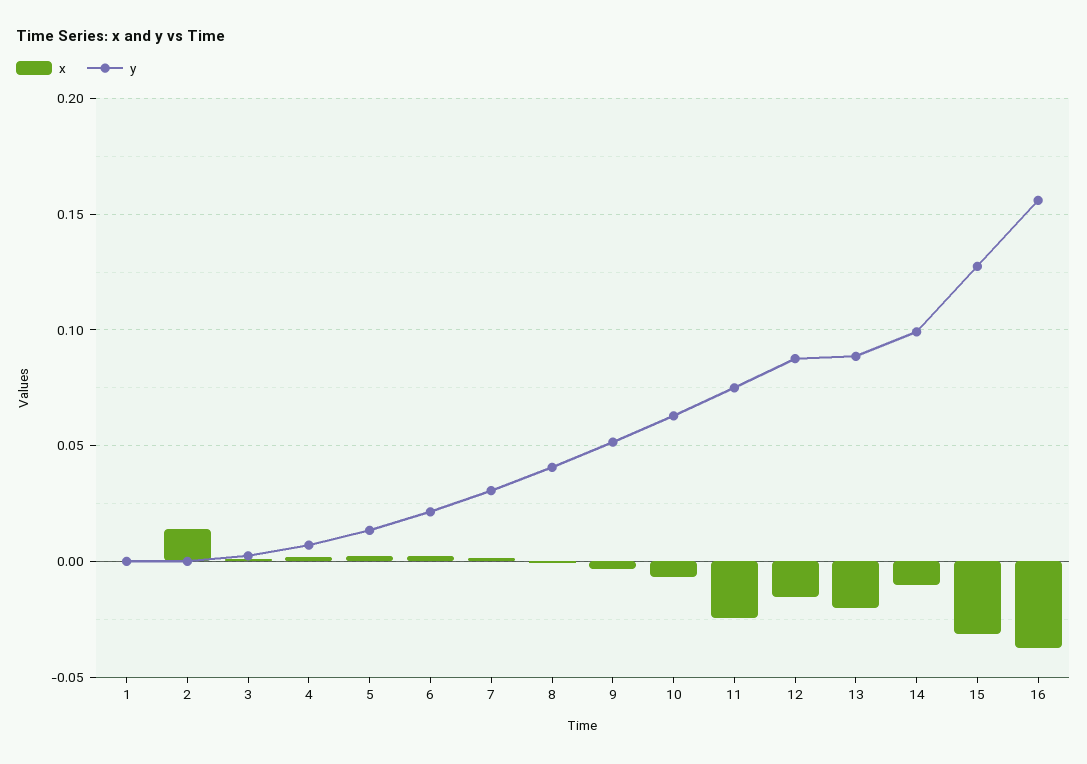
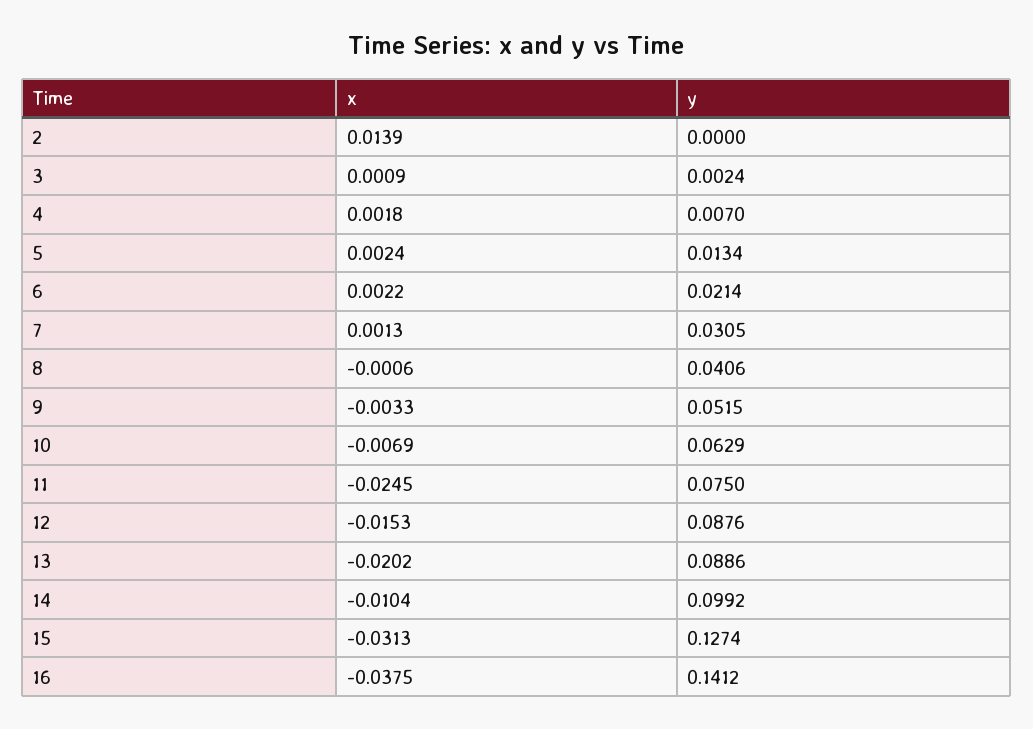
x, 1: 0 -> none
y, 1: 0 -> none
y, 16: 0.155 -> 0.1412

